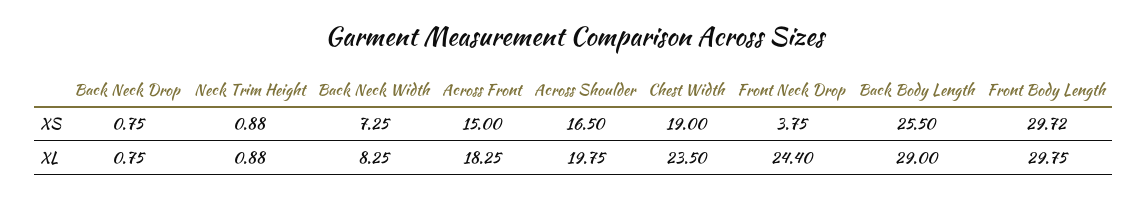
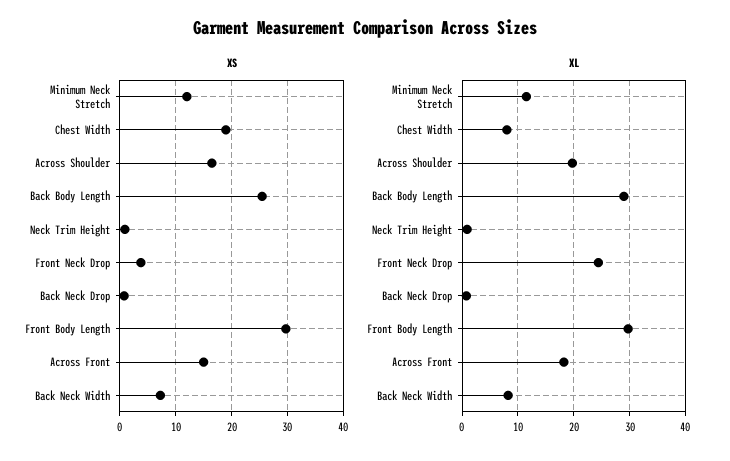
XL, Chest Width: 23.5 -> 8
XS, Minimum Neck Stretch: none -> 12
XL, Minimum Neck Stretch: none -> 12

